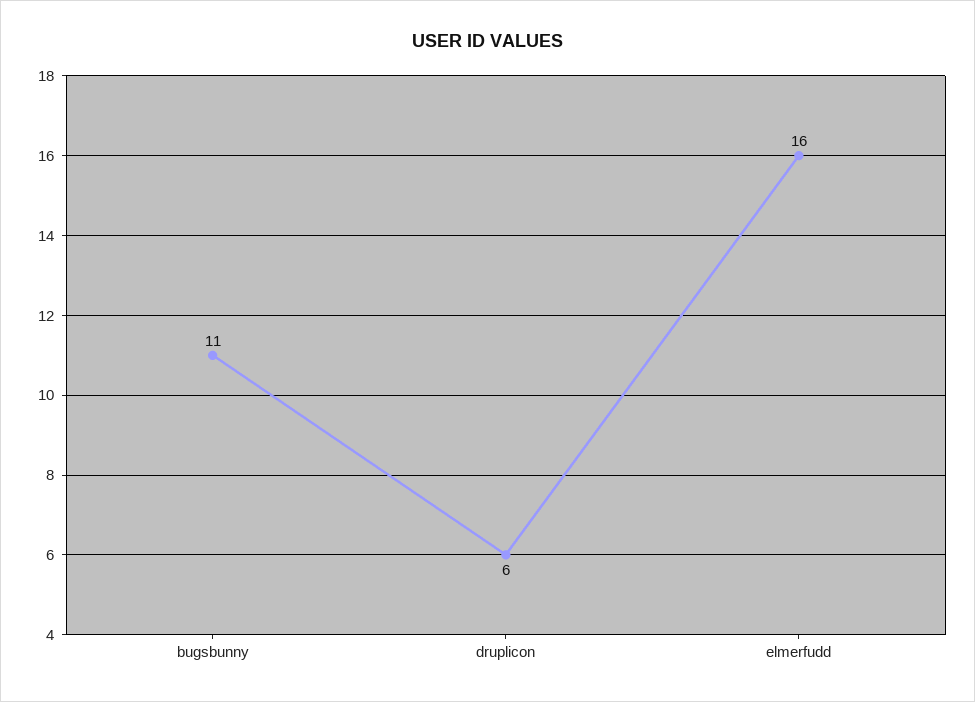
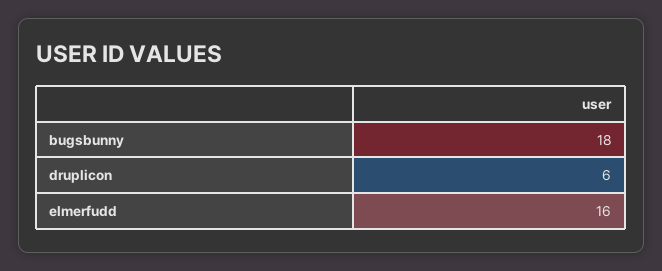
bugsbunny: 11 -> 18

